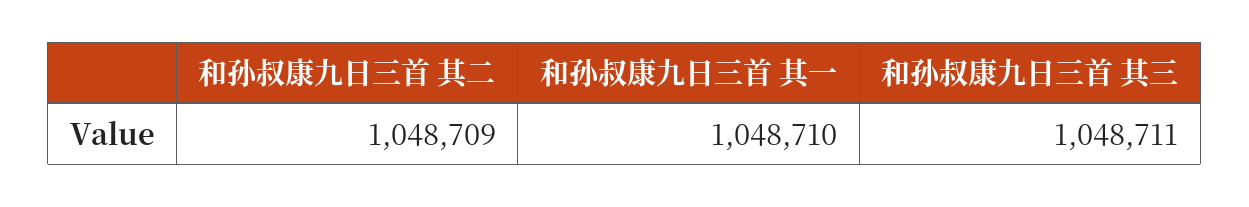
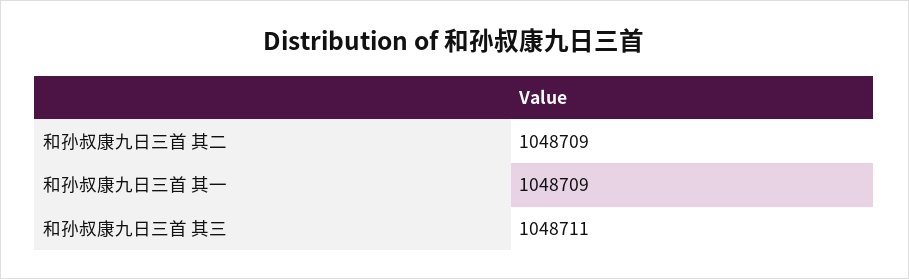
和孙叔康九日三首 其一: 1048710 -> 1048709

